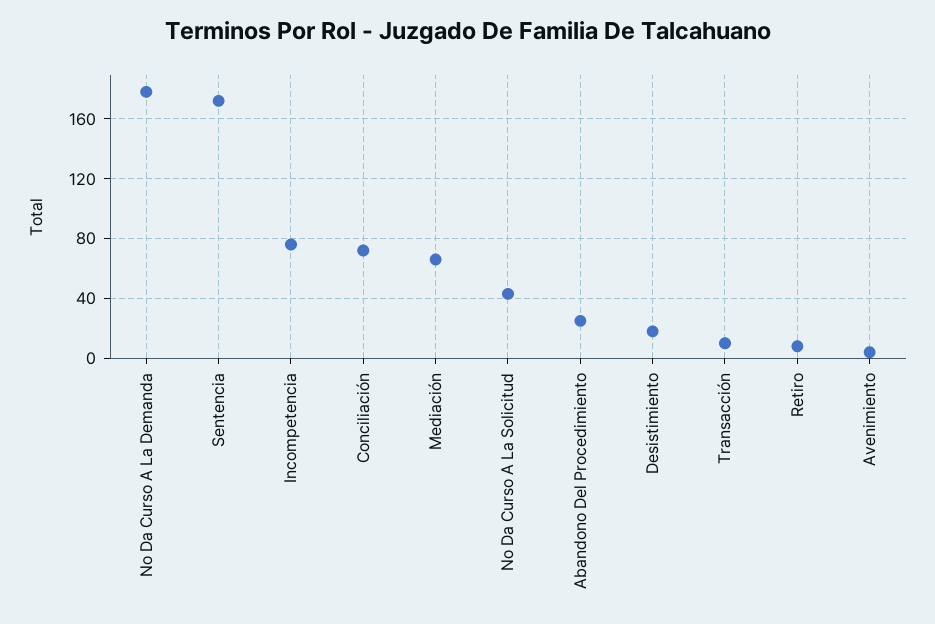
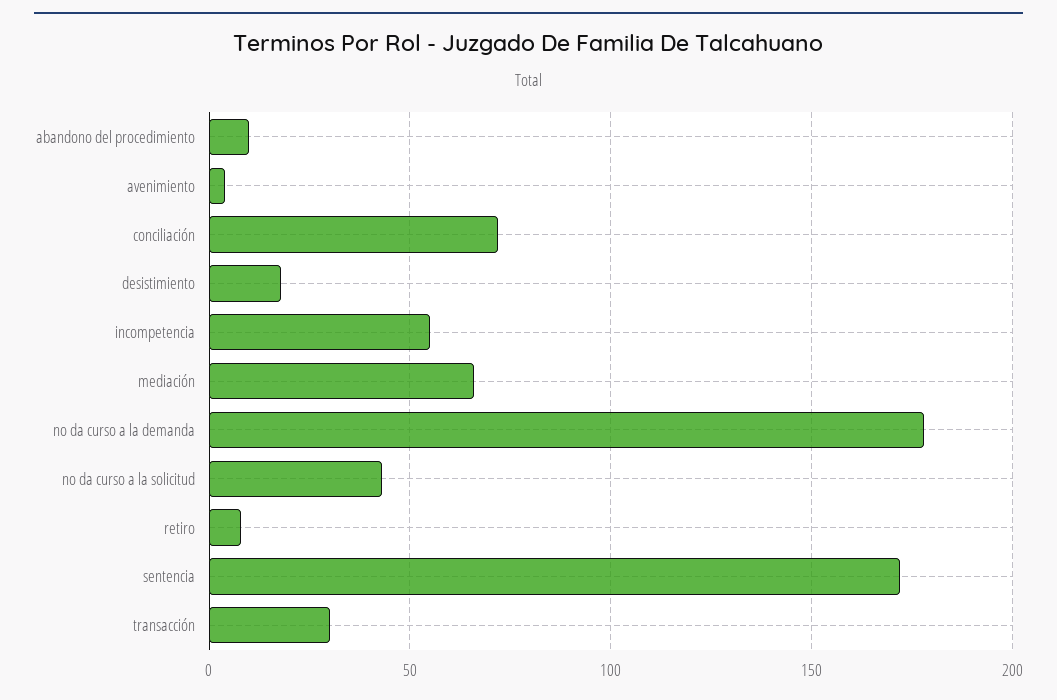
Incompetencia: 75 -> 55
Abandono Del Procedimiento: 25 -> 10
Transacción: 10 -> 30

